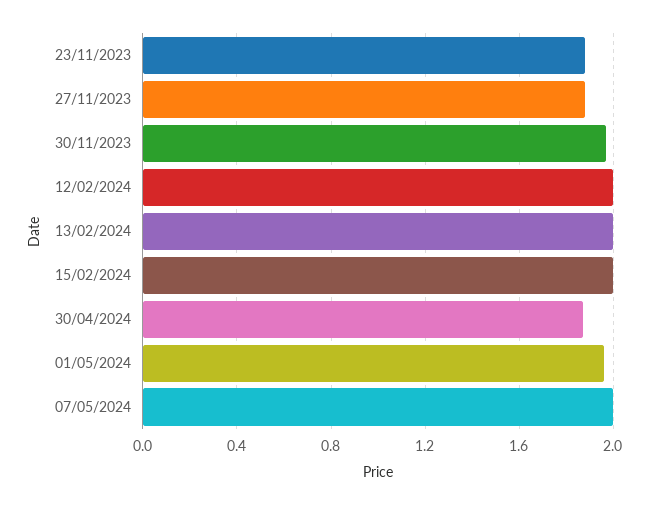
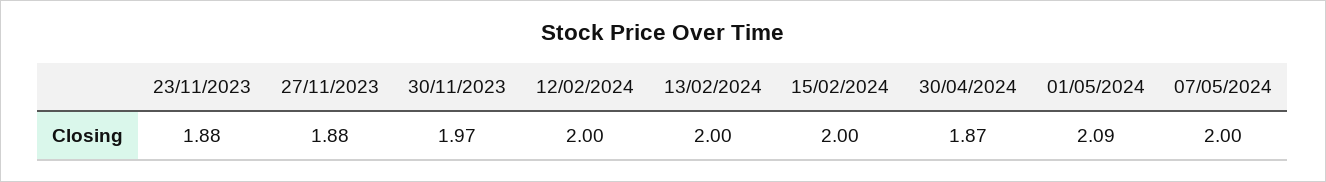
01/05/2024: 1.95 -> 2.09

